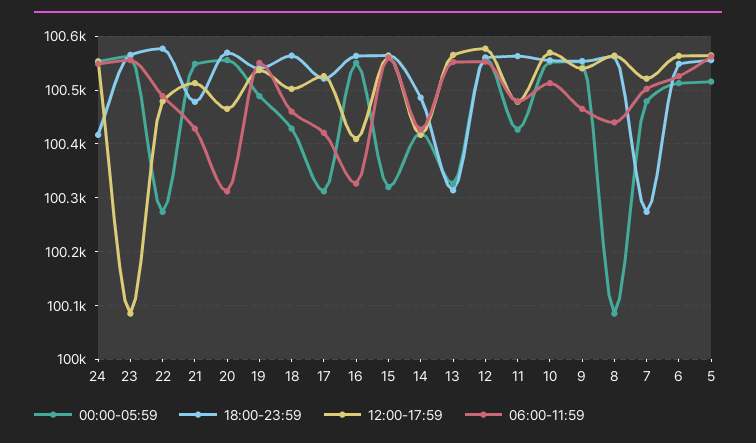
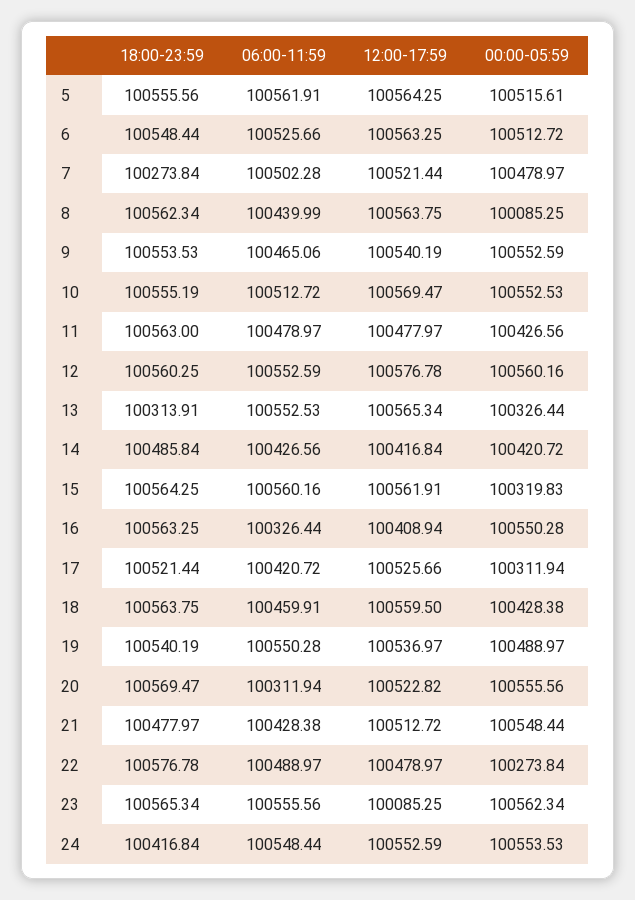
12:00-17:59, 20: 100460 -> 100522.82
12:00-17:59, 18: 100500 -> 100559.5

